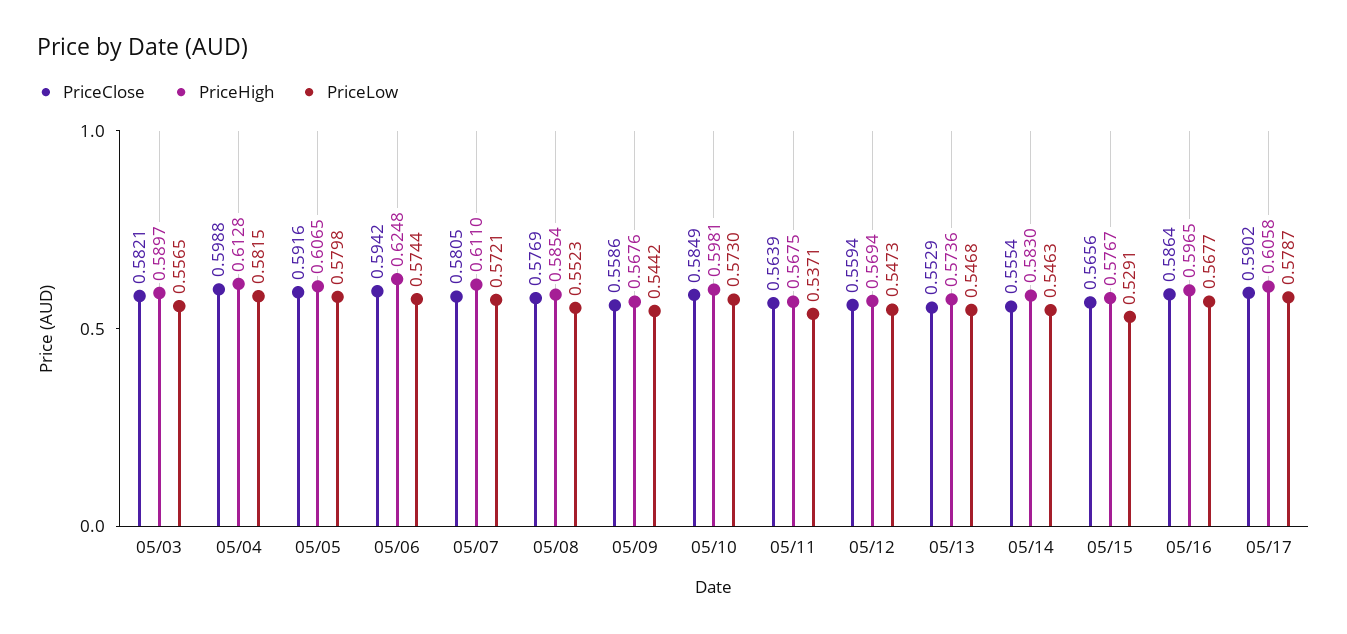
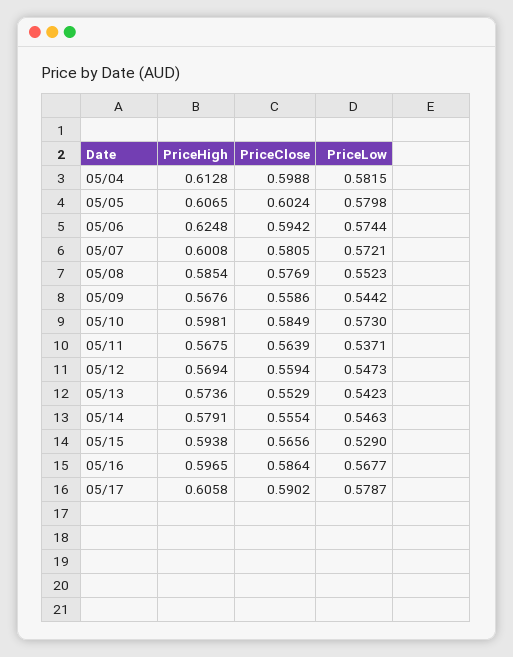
PriceClose, 05/03: 0.5821 -> none
PriceHigh, 05/03: 0.5897 -> none
PriceLow, 05/03: 0.5565 -> none
PriceClose, 05/05: 0.5916 -> 0.6024
PriceHigh, 05/07: 0.611 -> 0.6008
PriceLow, 05/13: 0.5468 -> 0.5423
PriceHigh, 05/14: 0.583 -> 0.5791
PriceHigh, 05/15: 0.5767 -> 0.5938
PriceLow, 05/15: 0.5291 -> 0.529

